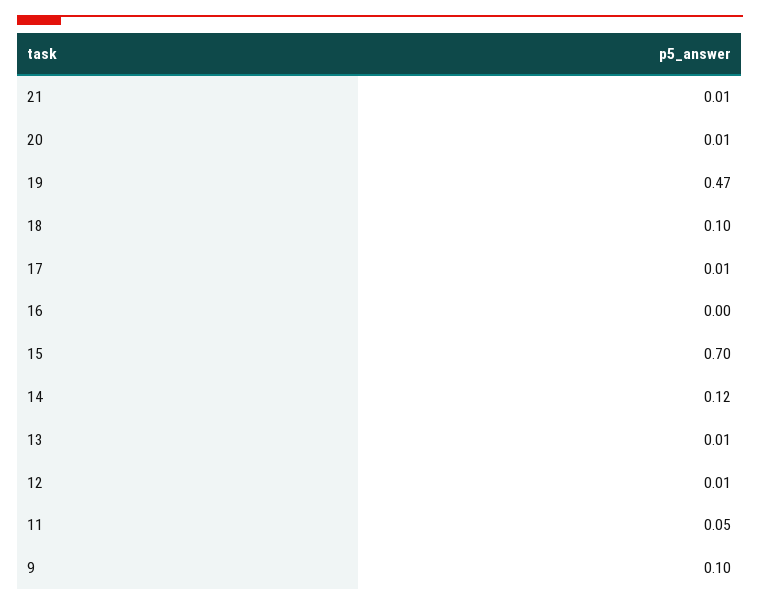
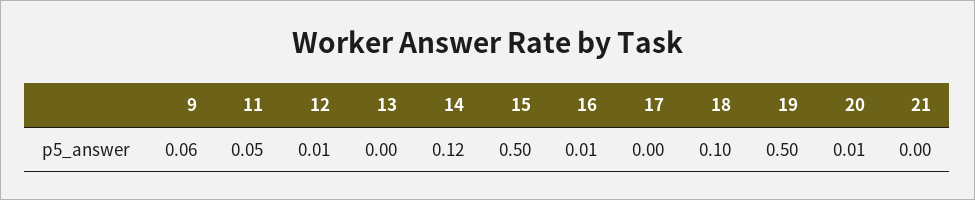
21: 0.01 -> 0
19: 0.47 -> 0.5
17: 0.01 -> 0
16: 0 -> 0.01
15: 0.7 -> 0.5
13: 0.01 -> 0
9: 0.1 -> 0.06

